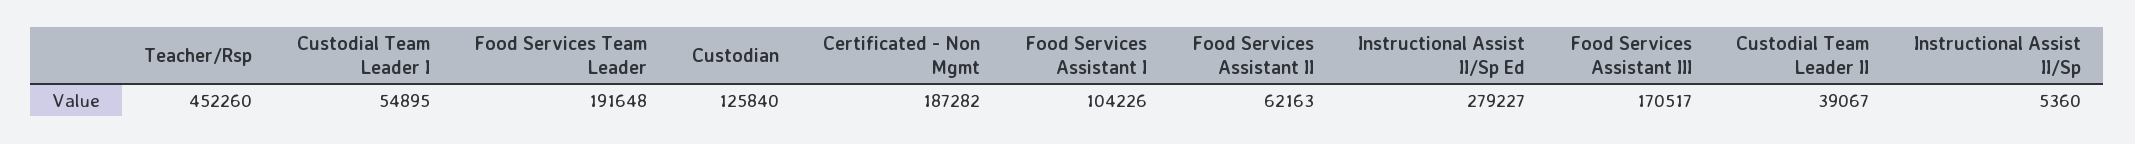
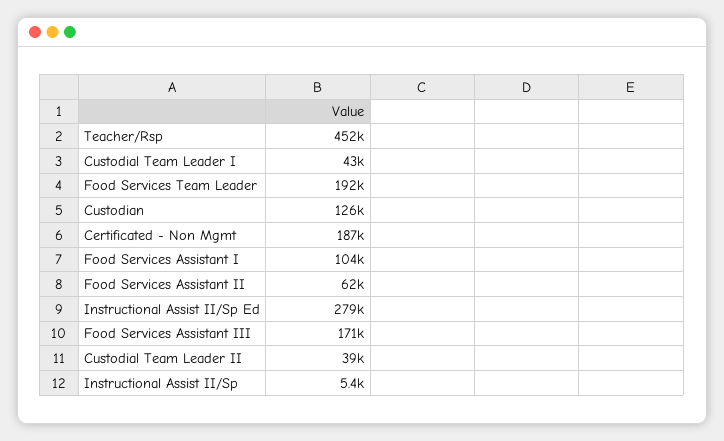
Custodial Team Leader I: 54895 -> 43000

